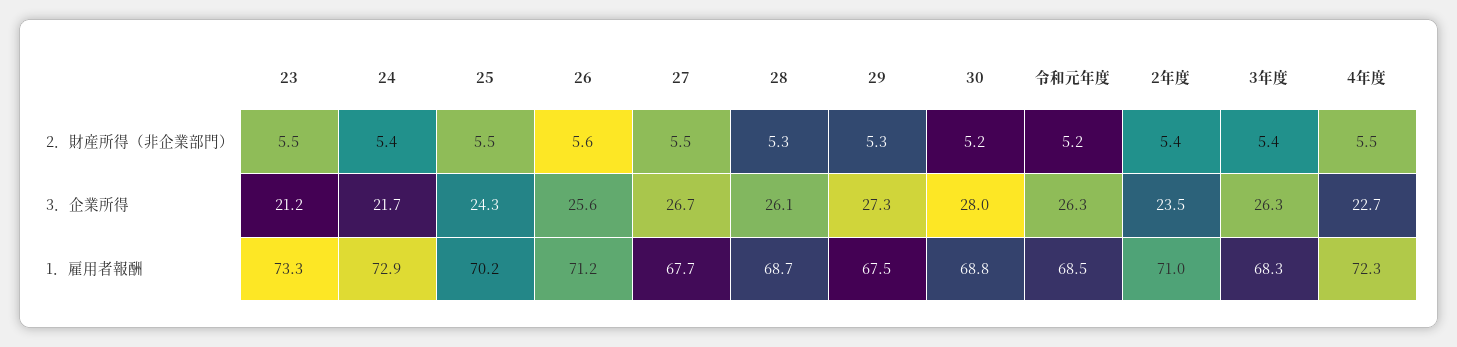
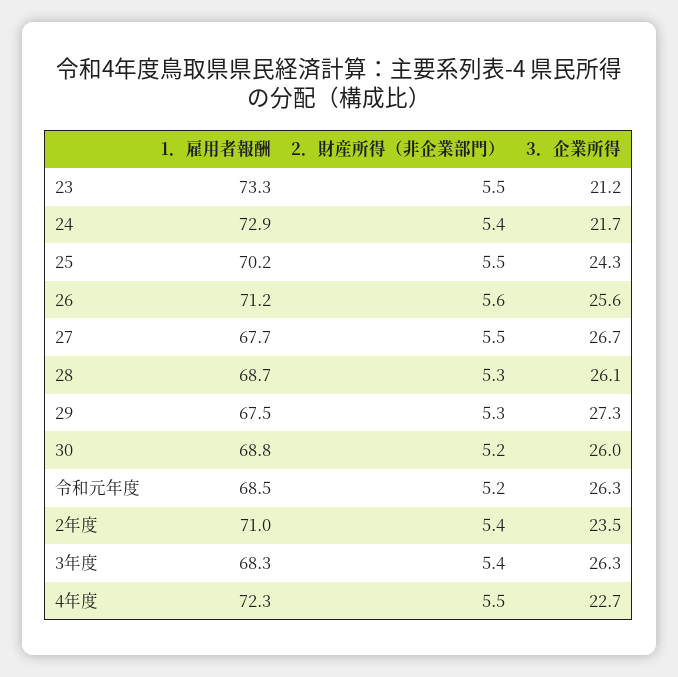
30, 3．企業所得: 28 -> 26

